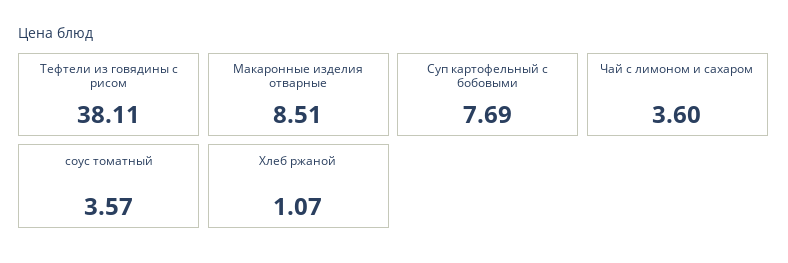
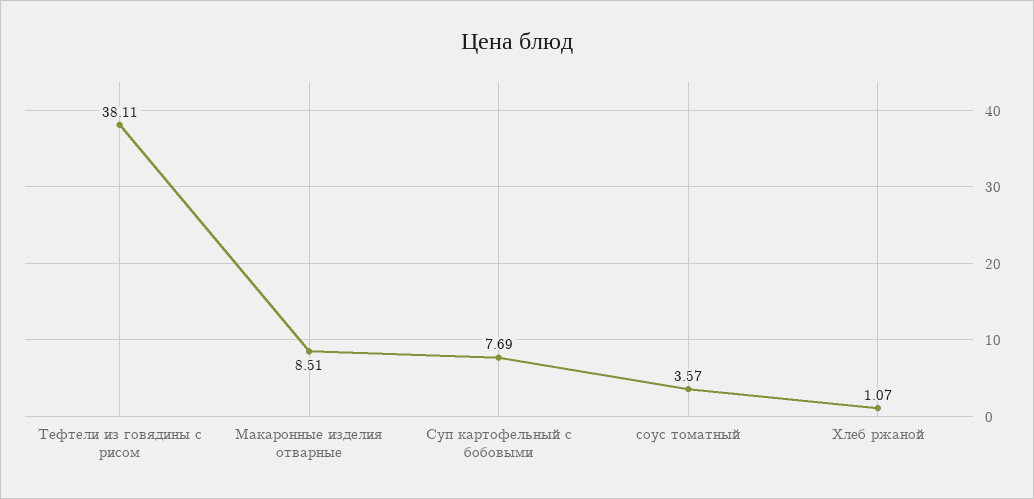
Чай с лимоном и сахаром: 3.6 -> none

